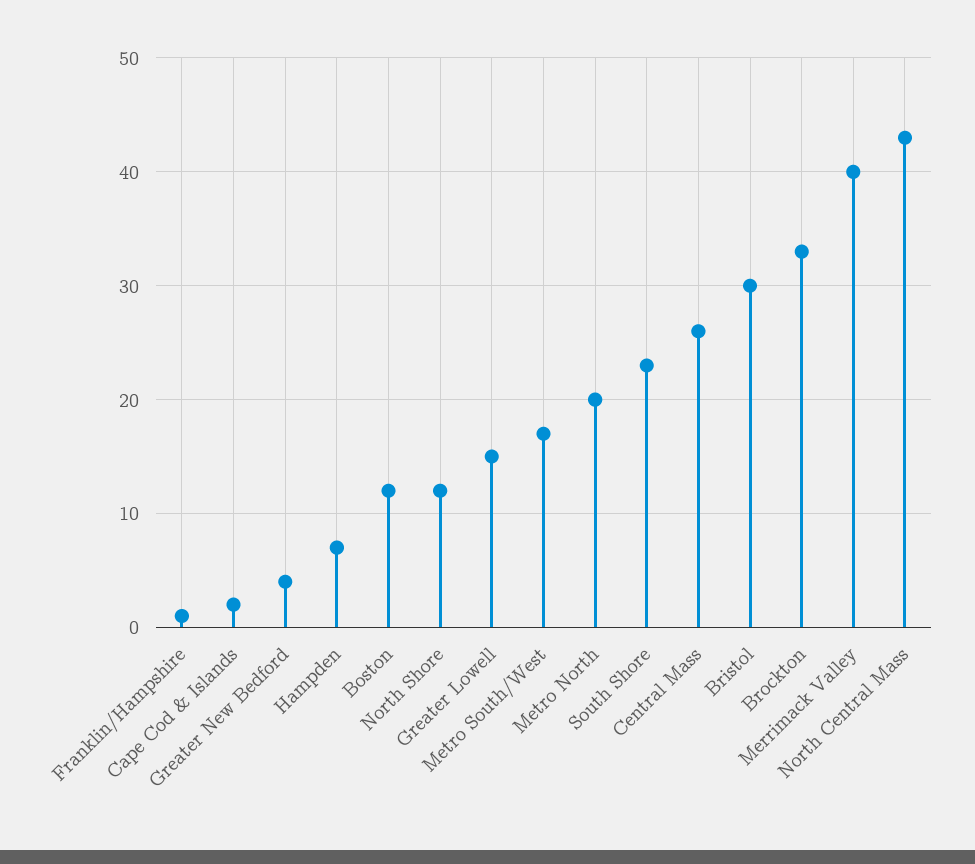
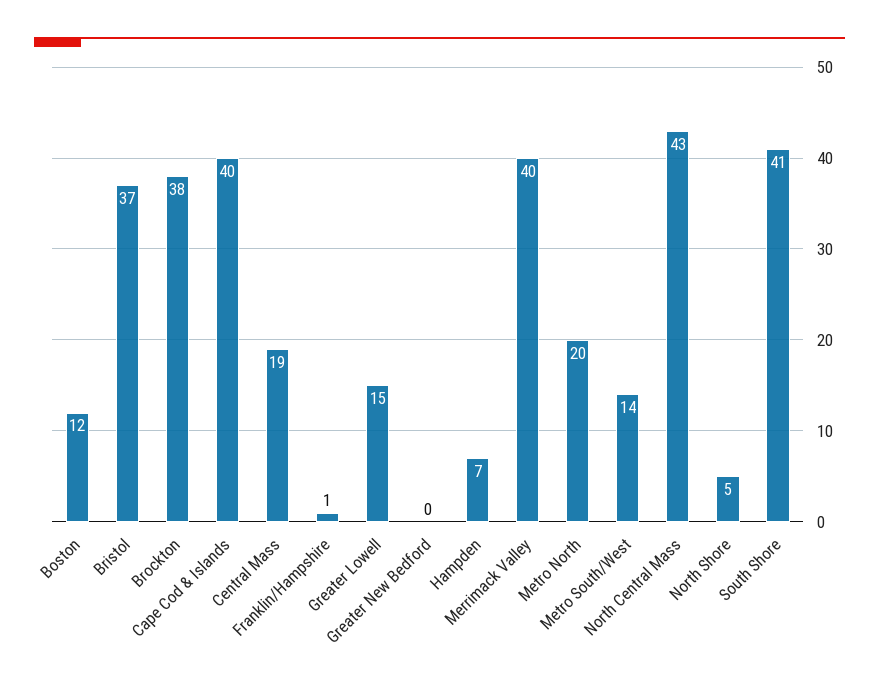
Cape Cod & Islands: 2 -> 40
Greater New Bedford: 4 -> 0
North Shore: 12 -> 5
Metro South/West: 17 -> 14
South Shore: 23 -> 41
Central Mass: 26 -> 19
Bristol: 30 -> 37
Brockton: 33 -> 38

